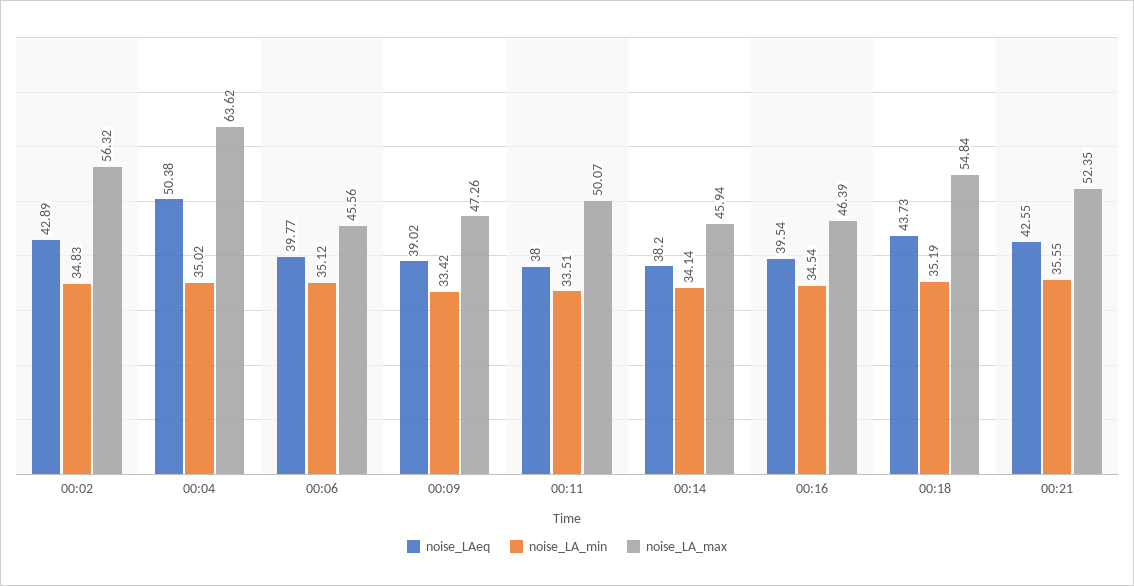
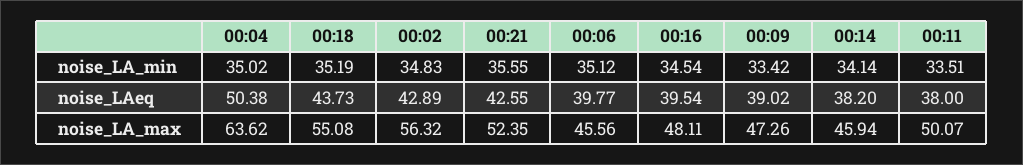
noise_LA_max, 00:16: 46.39 -> 48.11
noise_LA_max, 00:18: 54.84 -> 55.08

